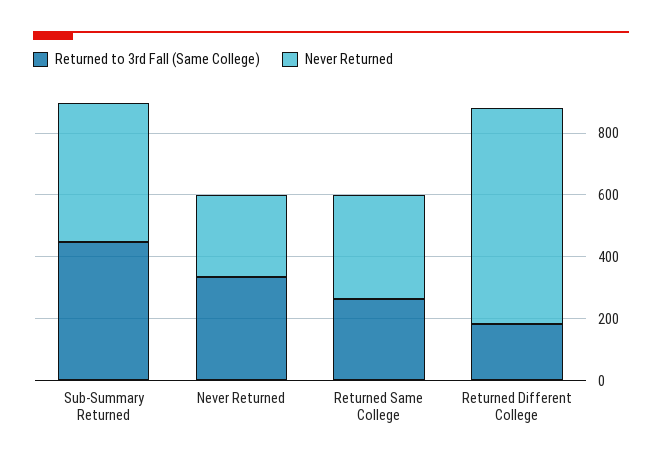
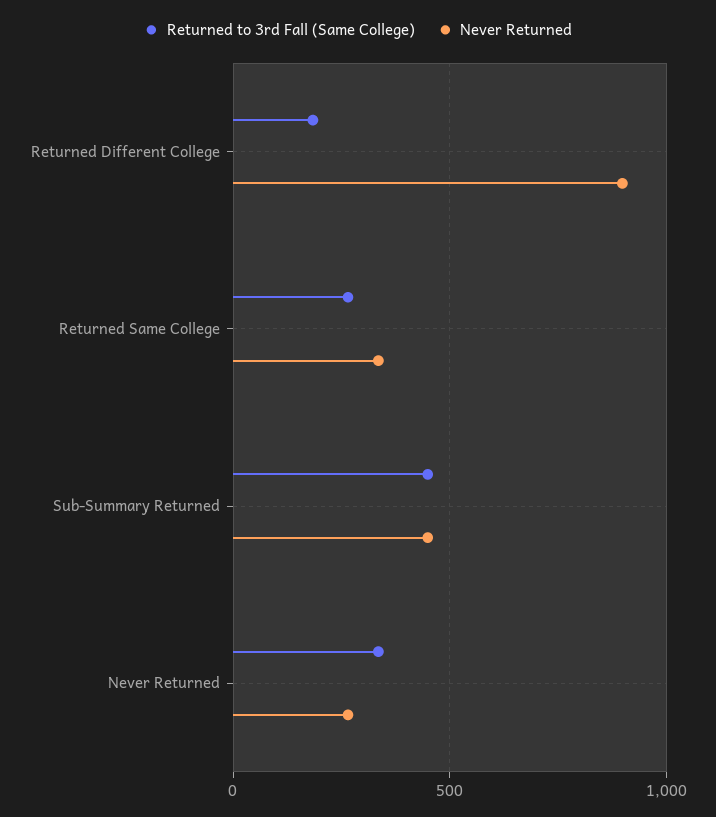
Never Returned, Returned Different College: 700 -> 900

